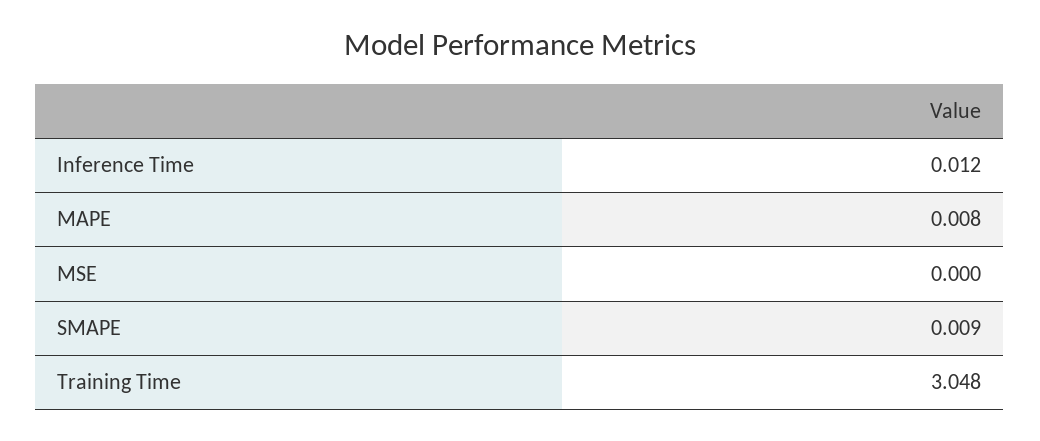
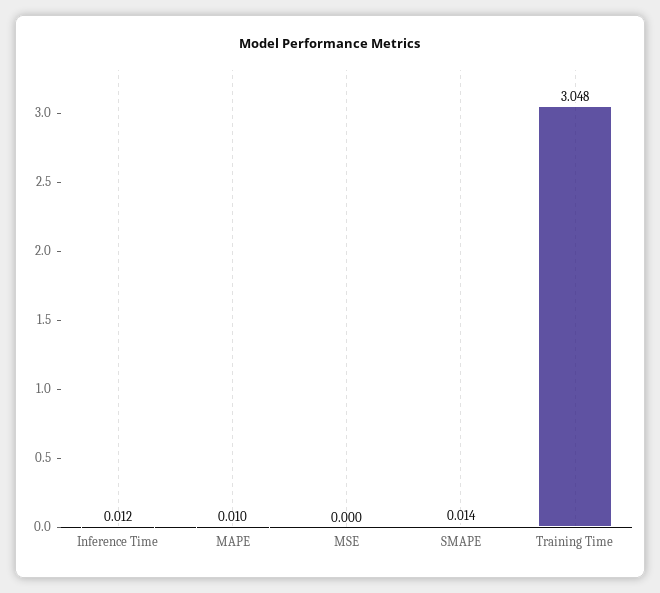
MAPE: 0.008 -> 0.01
SMAPE: 0.009 -> 0.014

